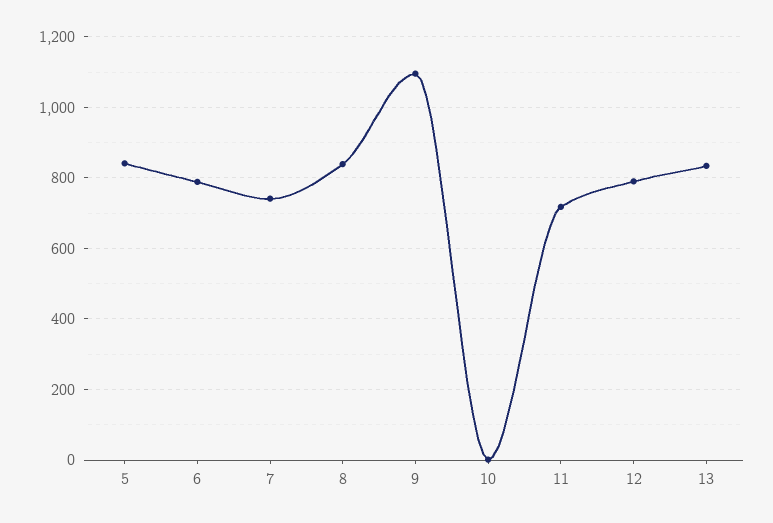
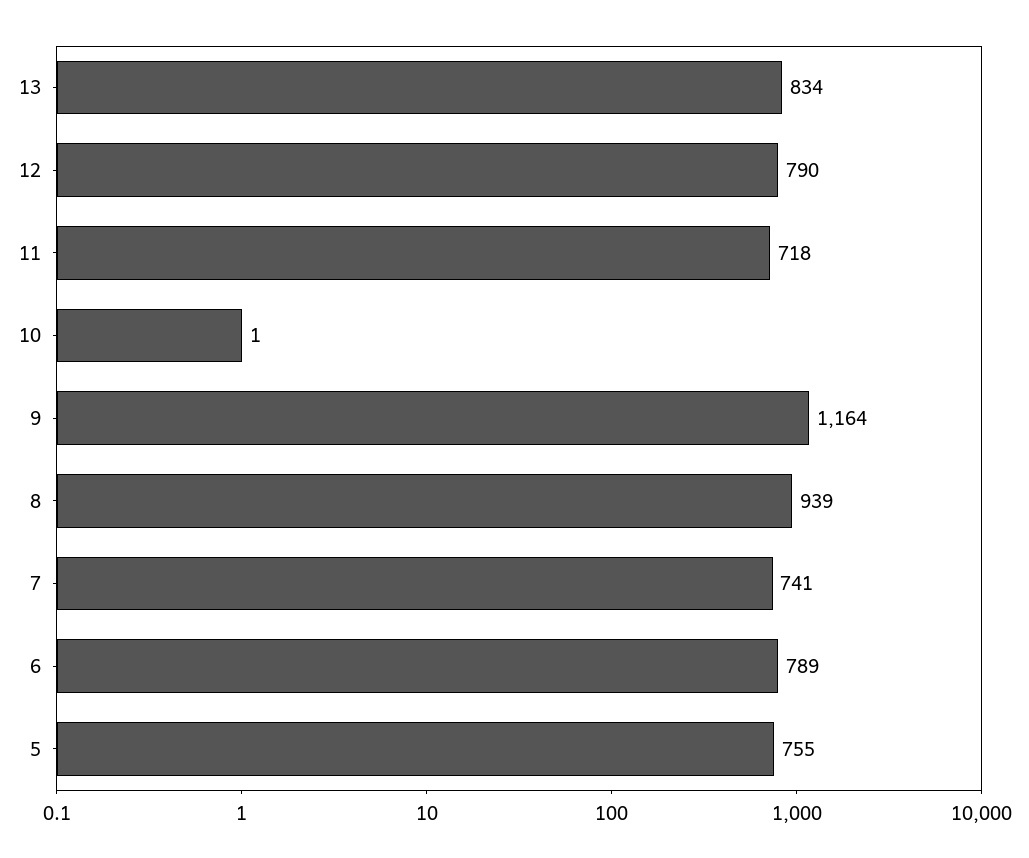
5: 840 -> 755
8: 840 -> 939
9: 1100 -> 1164

